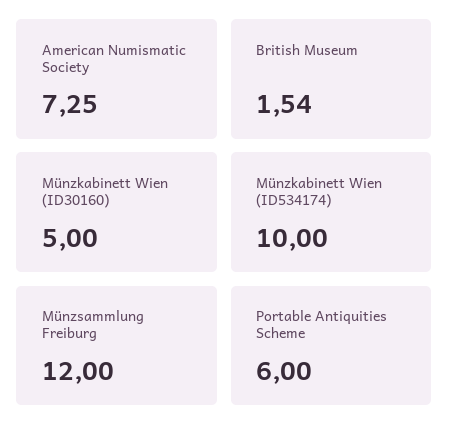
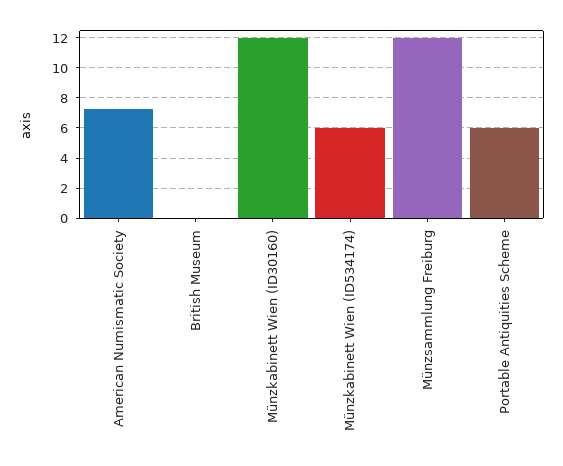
British Museum: 1.54 -> 0
Münzkabinett Wien (ID30160): 5 -> 12
Münzkabinett Wien (ID534174): 10 -> 6

